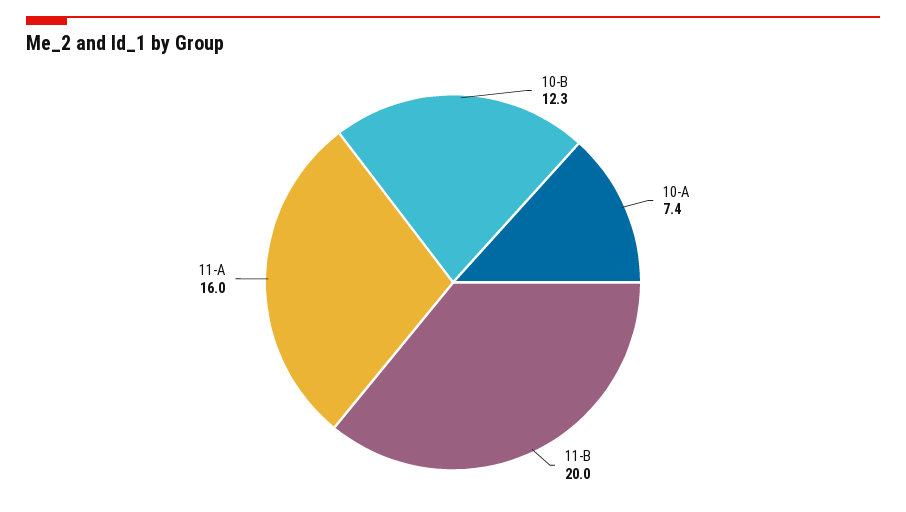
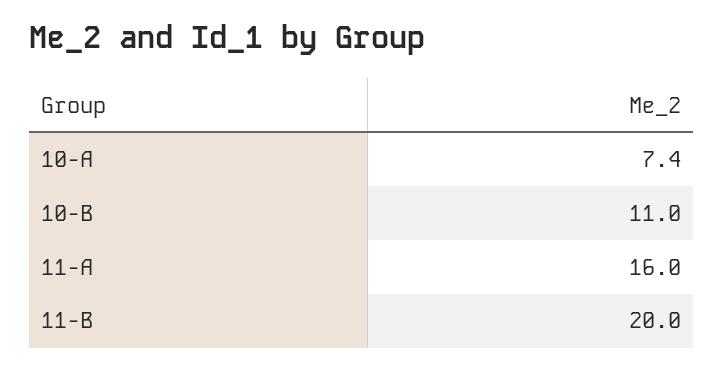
10-B: 12.3 -> 11

